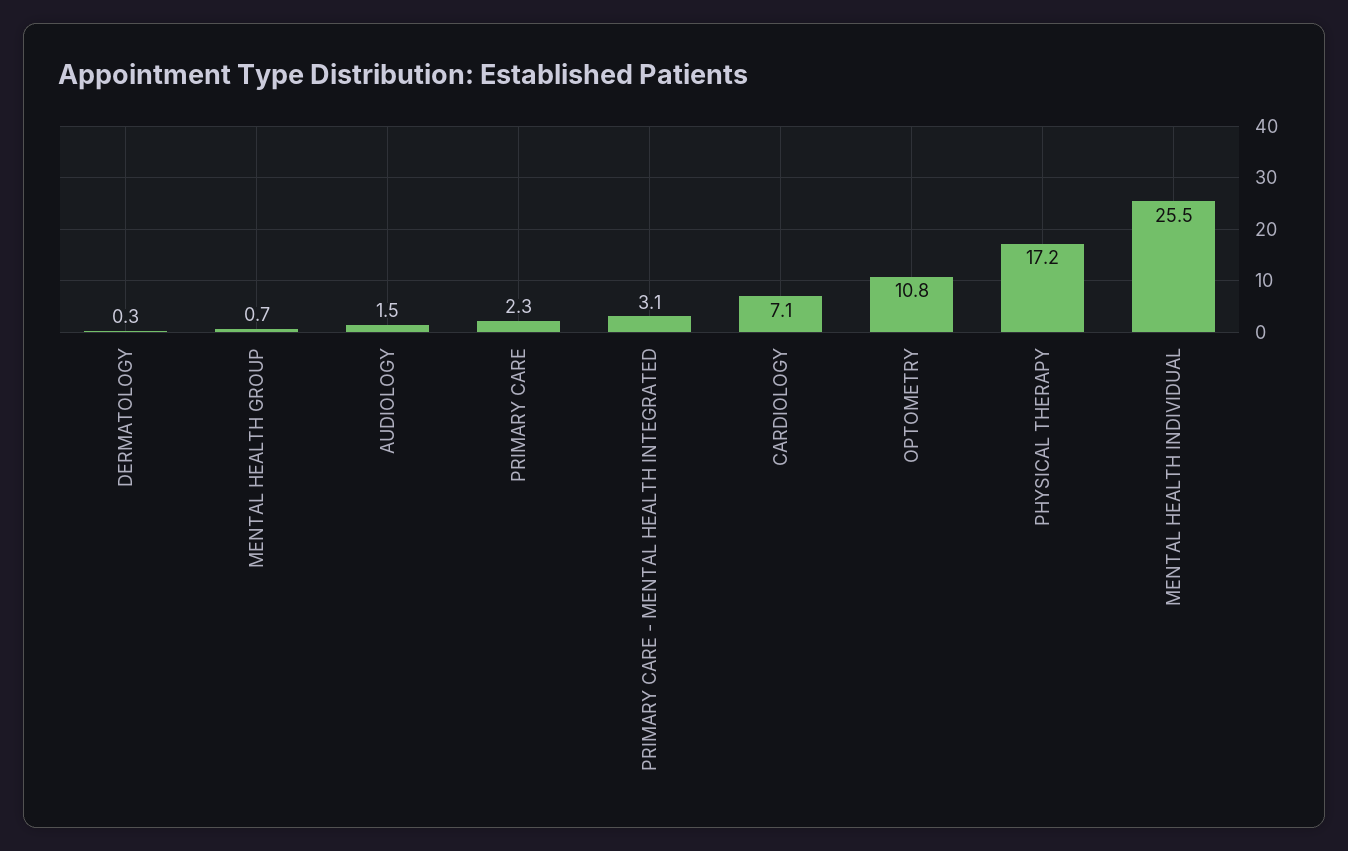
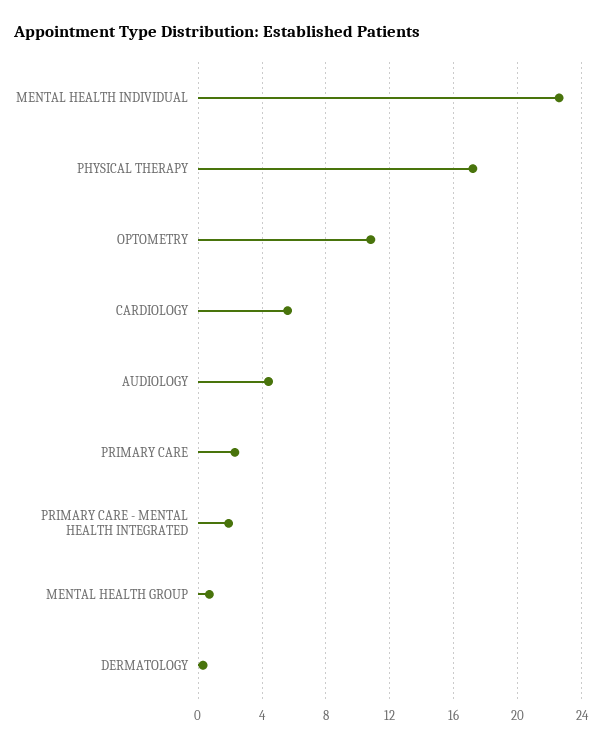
AUDIOLOGY: 1.5 -> 4.5
PRIMARY CARE - MENTAL HEALTH INTEGRATED: 3.1 -> 2
CARDIOLOGY: 7.1 -> 5.5
MENTAL HEALTH INDIVIDUAL: 25.5 -> 22.5

